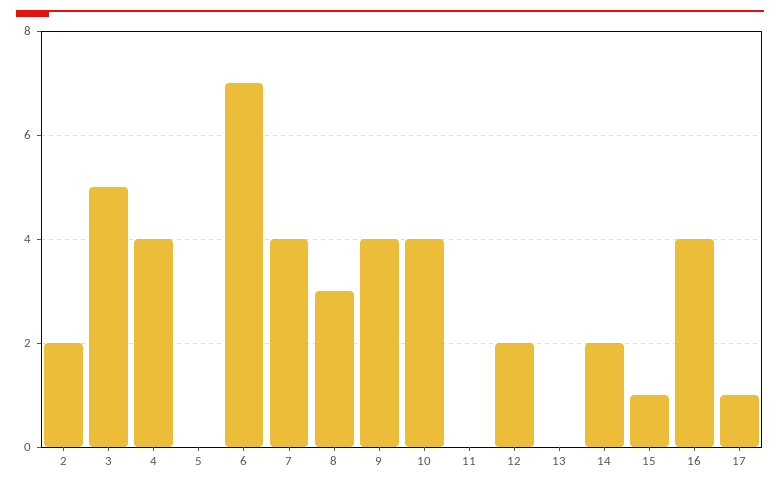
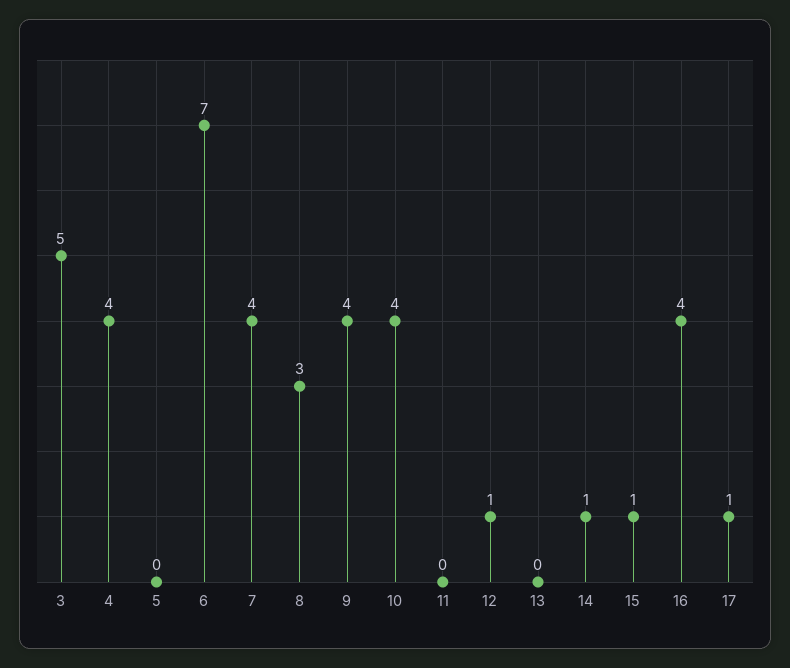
2: 2 -> none
12: 2 -> 1
14: 2 -> 1

